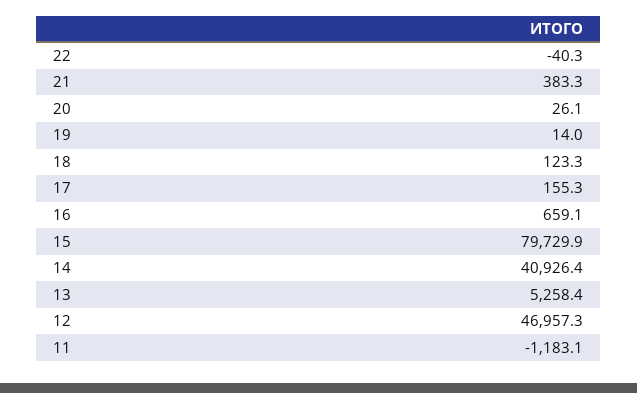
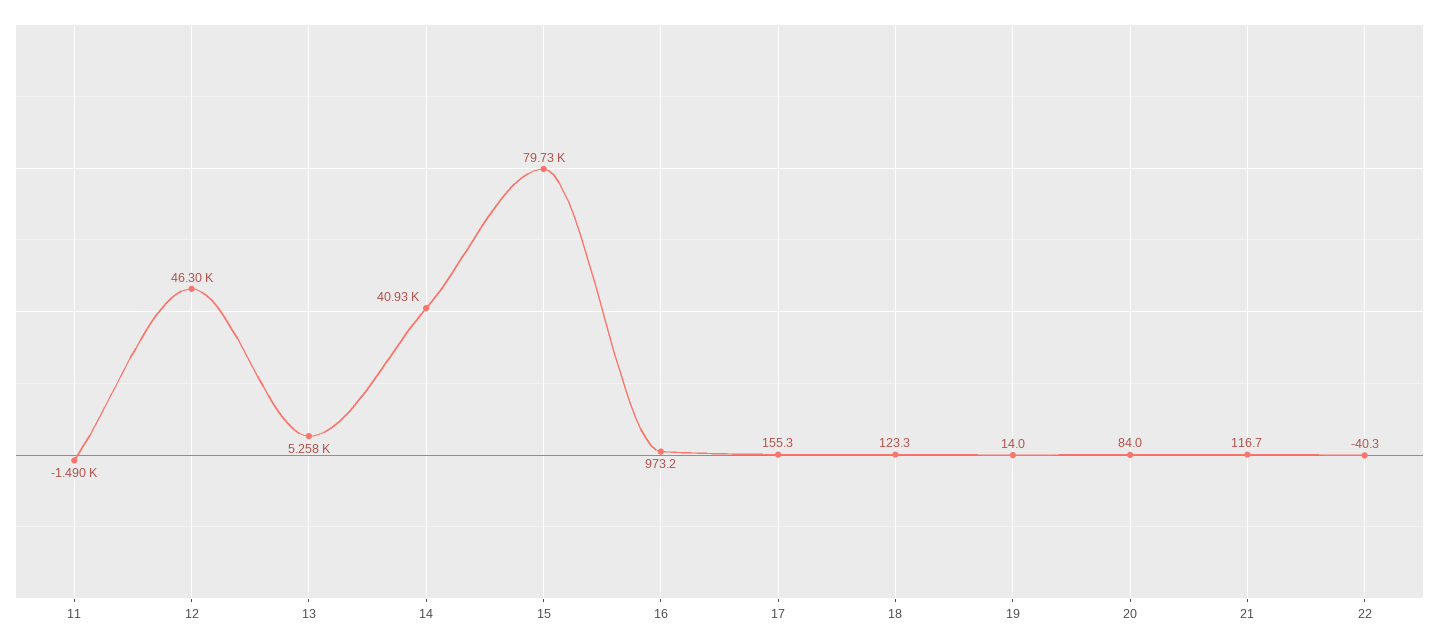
21: 383.3 -> 116.7
20: 26.1 -> 84
16: 659.1 -> 973.2
12: 46957.3 -> 46300
11: -1183.1 -> -1490

